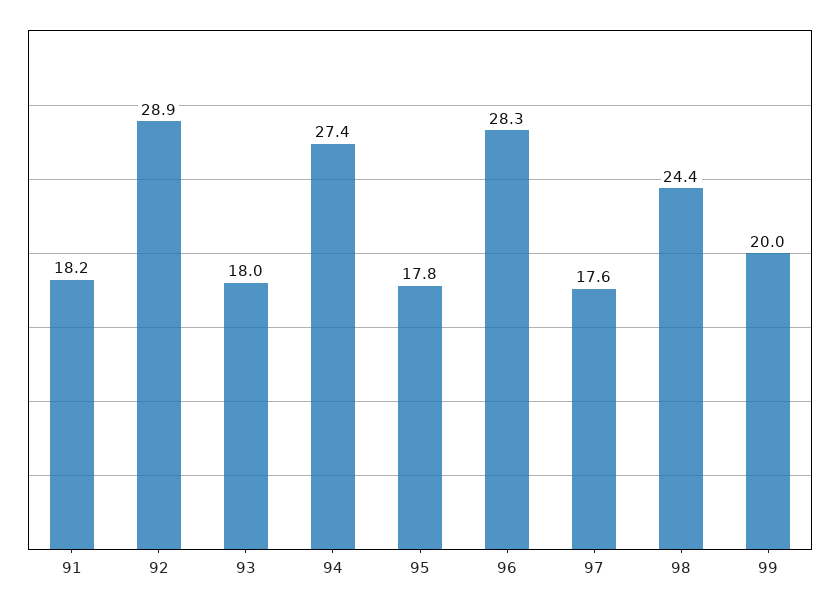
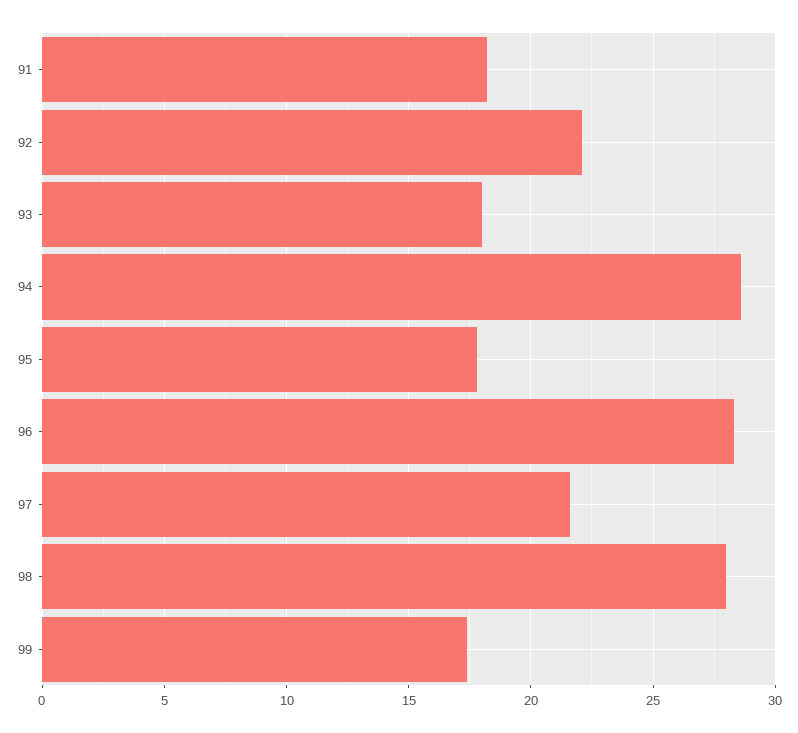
92: 28.9 -> 22
94: 27.4 -> 28.5
97: 17.6 -> 21.5
98: 24.4 -> 28
99: 20 -> 17.5

